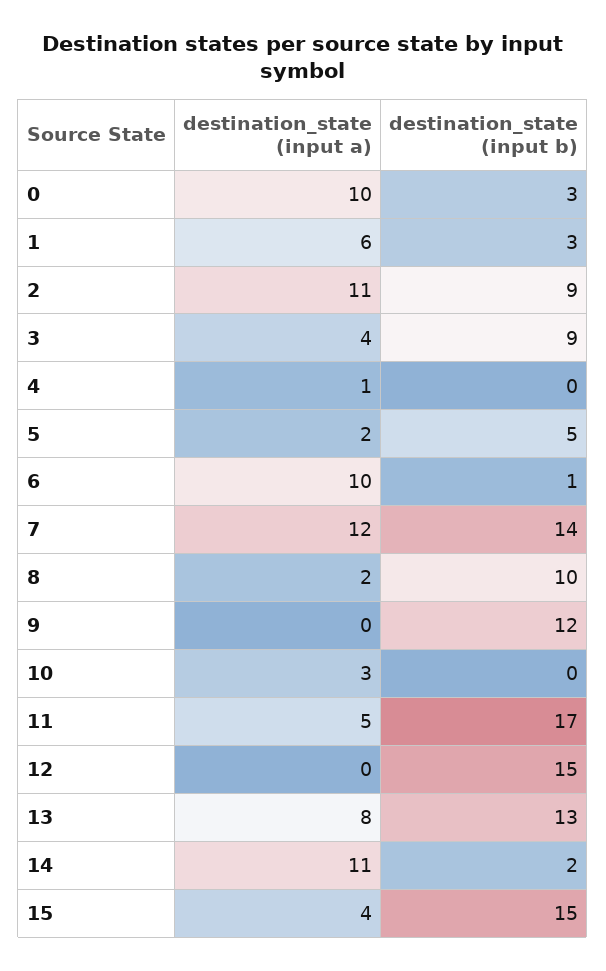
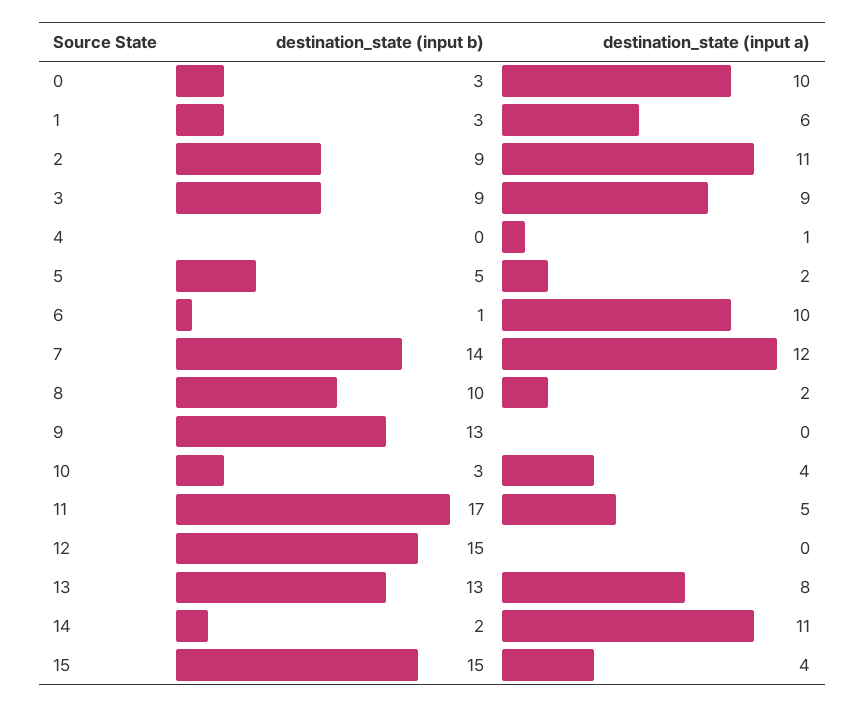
destination_state (input a), 3: 4 -> 9
destination_state (input b), 9: 12 -> 13
destination_state (input a), 10: 3 -> 4
destination_state (input b), 10: 0 -> 3

